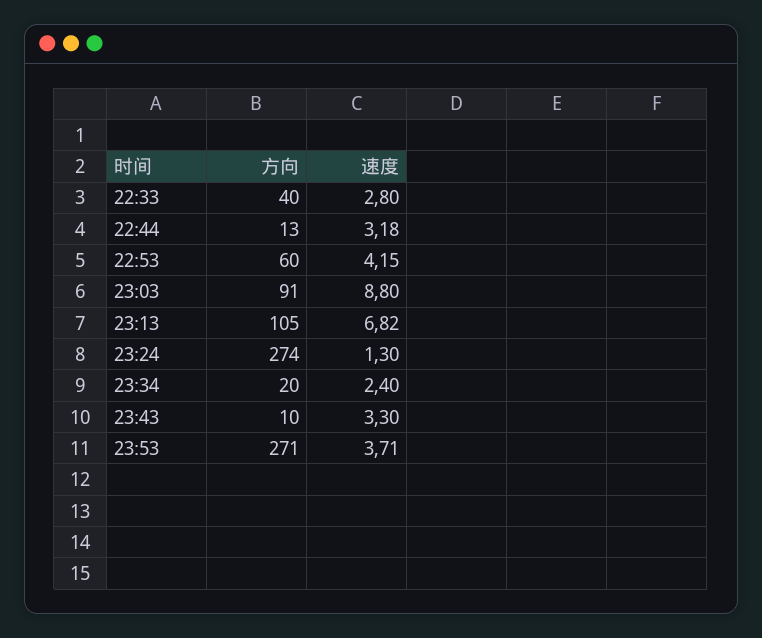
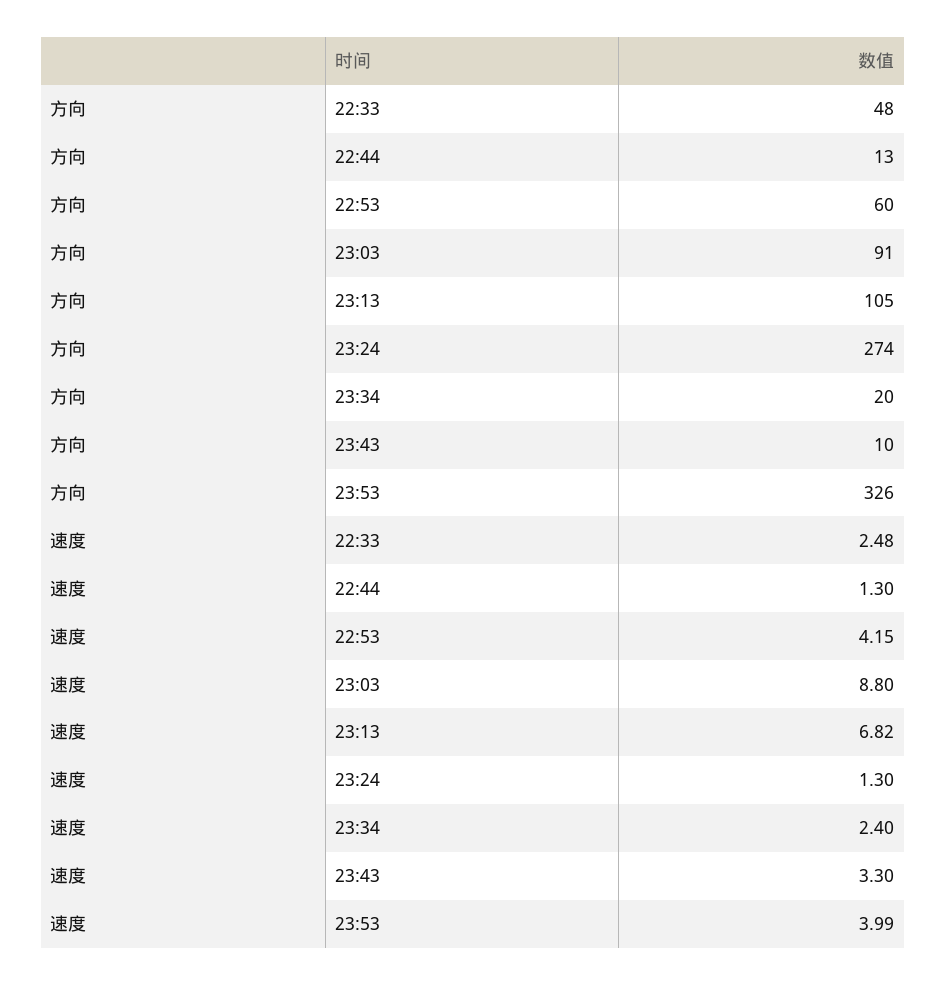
方向, 22:33: 40 -> 48
速度, 22:33: 2.8 -> 2.48
速度, 22:44: 3.18 -> 1.3
方向, 23:53: 271 -> 326
速度, 23:53: 3.71 -> 3.99

